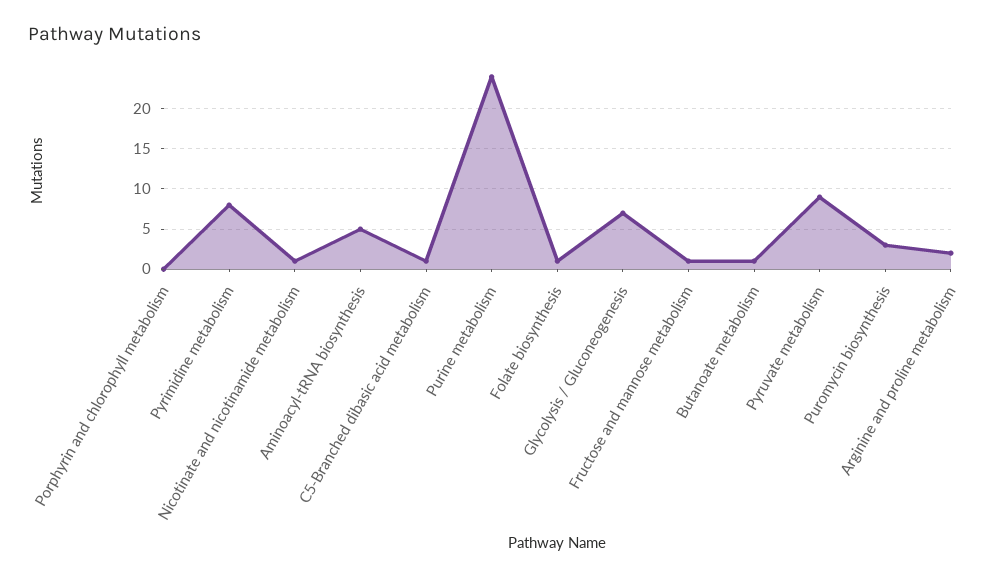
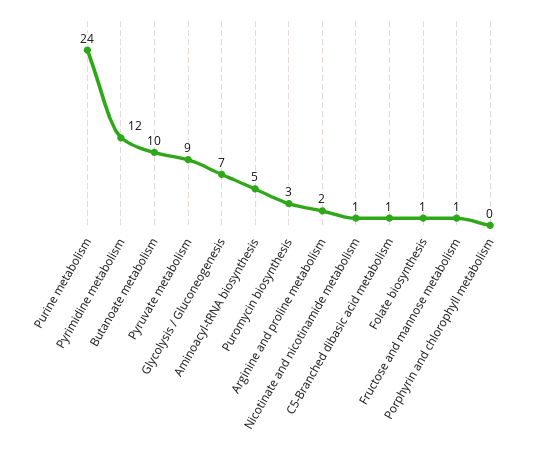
Pyrimidine metabolism: 8 -> 12
Butanoate metabolism: 1 -> 10

